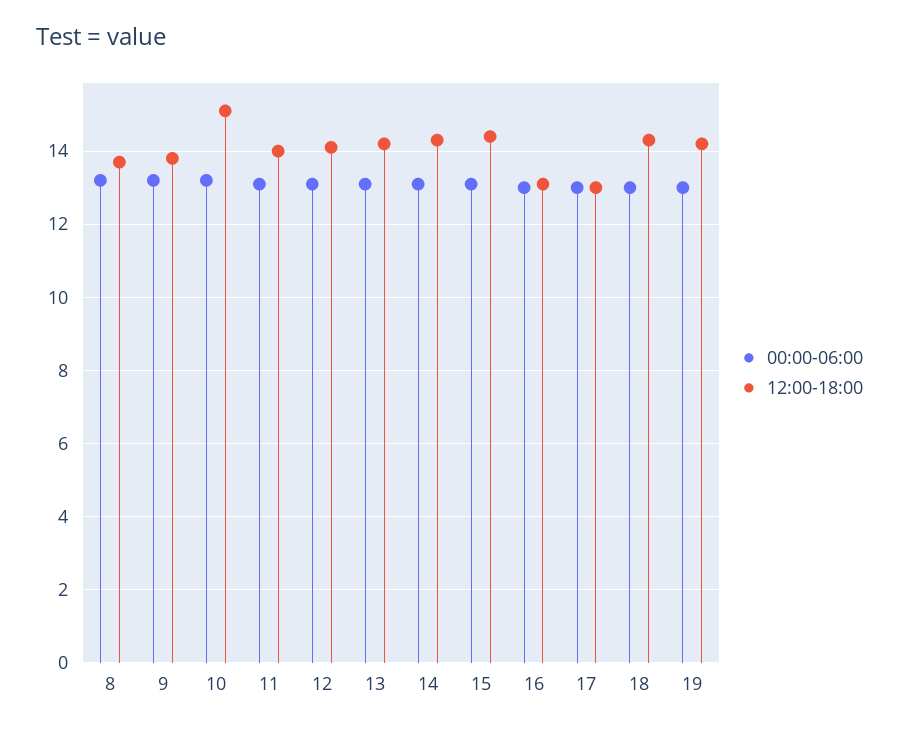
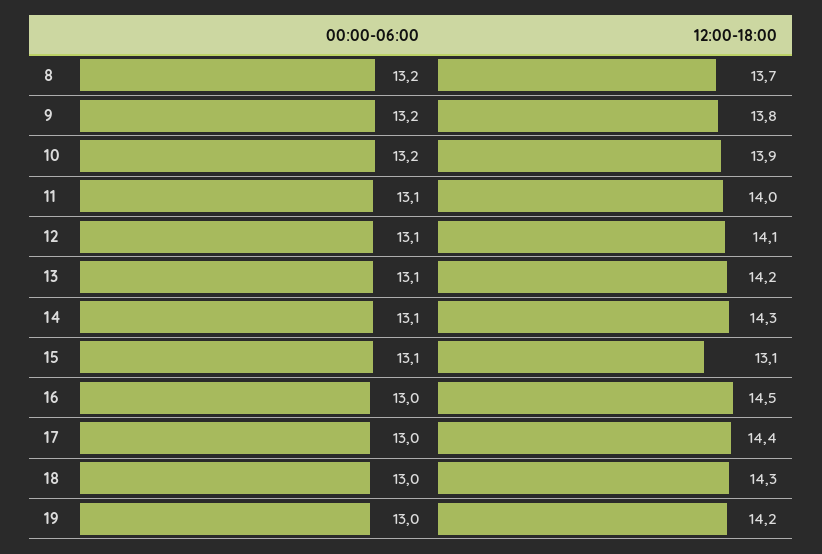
12:00-18:00, 10: 15 -> 13.9
12:00-18:00, 15: 14.5 -> 13.1
12:00-18:00, 16: 13 -> 14.5
12:00-18:00, 17: 13 -> 14.4

